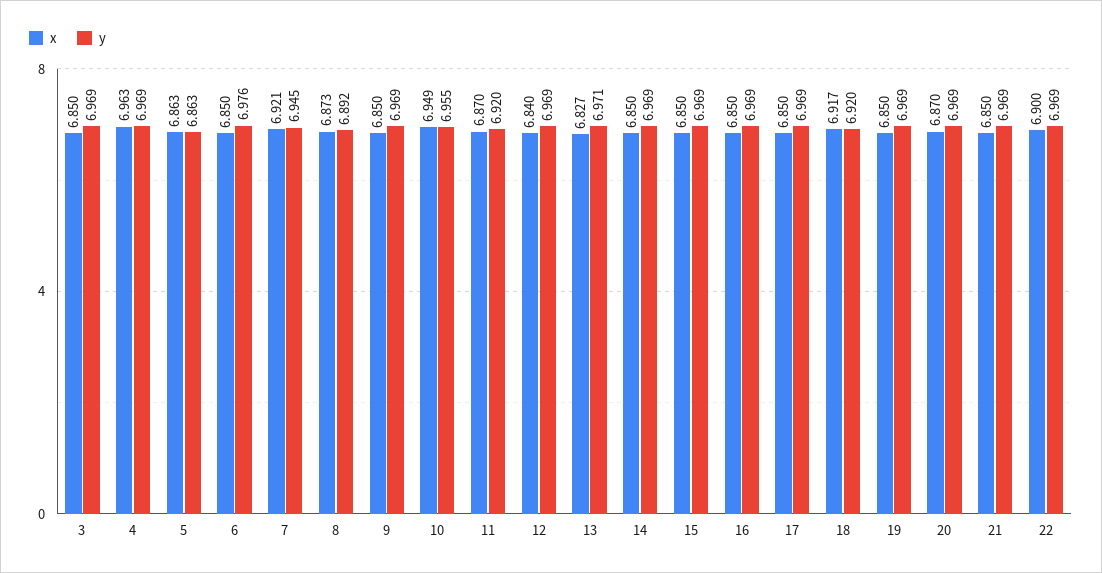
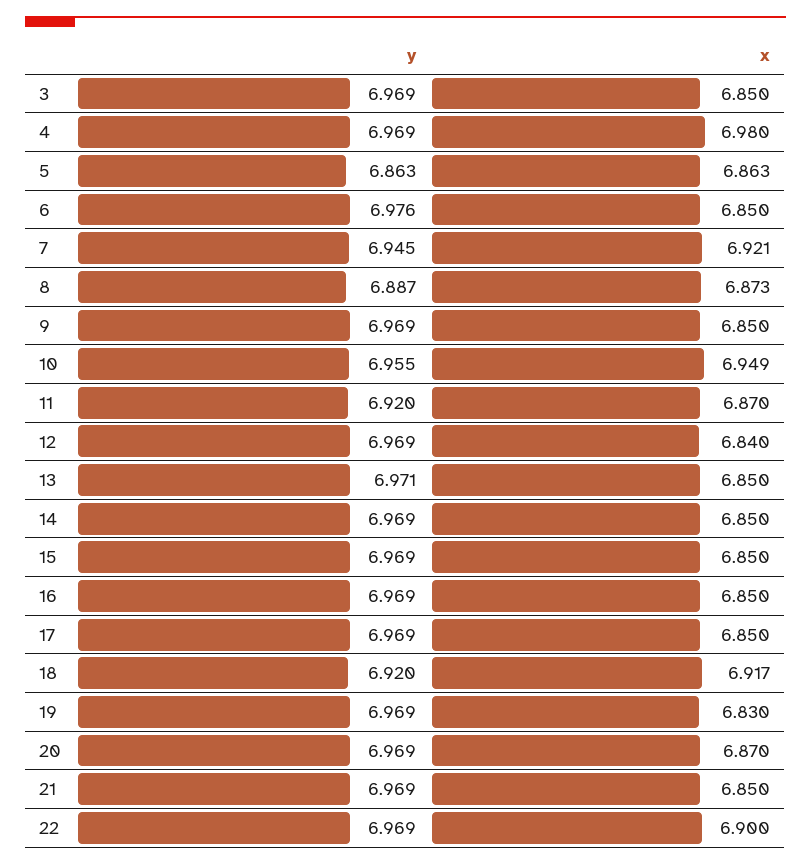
x, 4: 6.963 -> 6.98
y, 8: 6.892 -> 6.887
x, 13: 6.827 -> 6.85
x, 19: 6.85 -> 6.83

